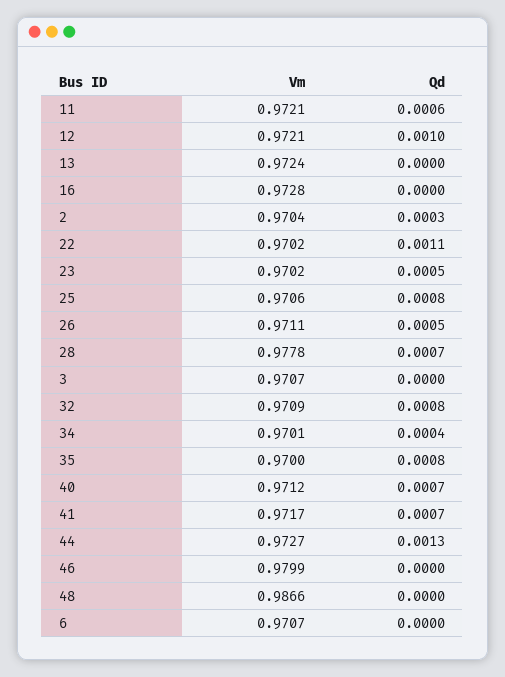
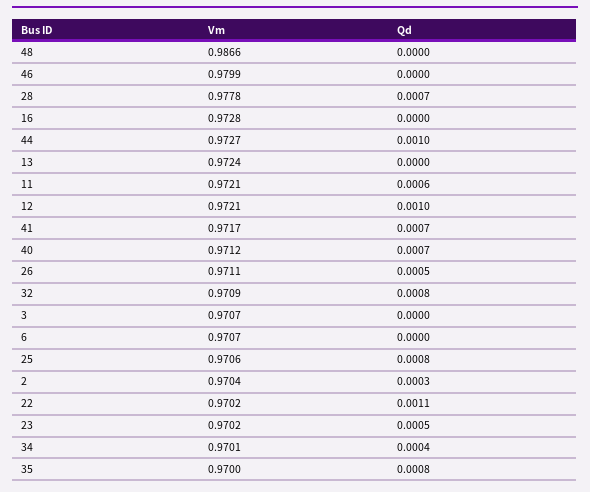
Qd, 44: 0.0013 -> 0.001

